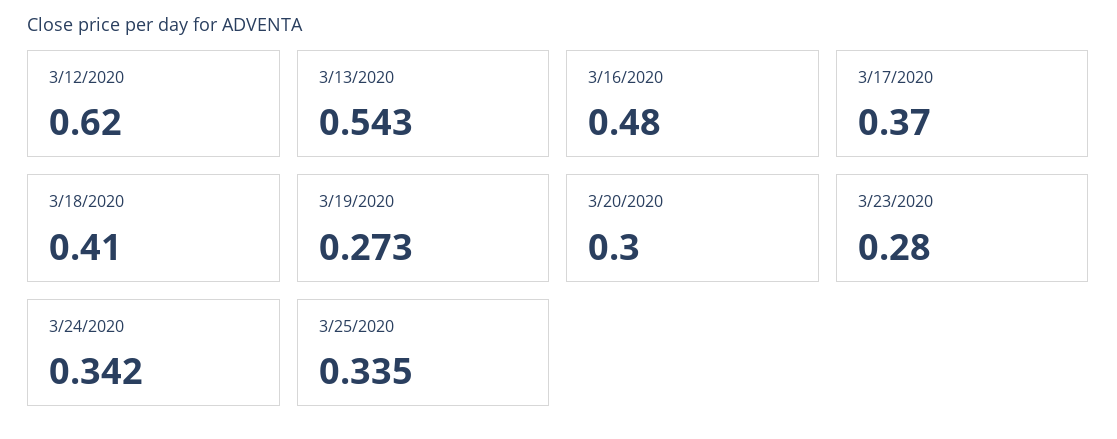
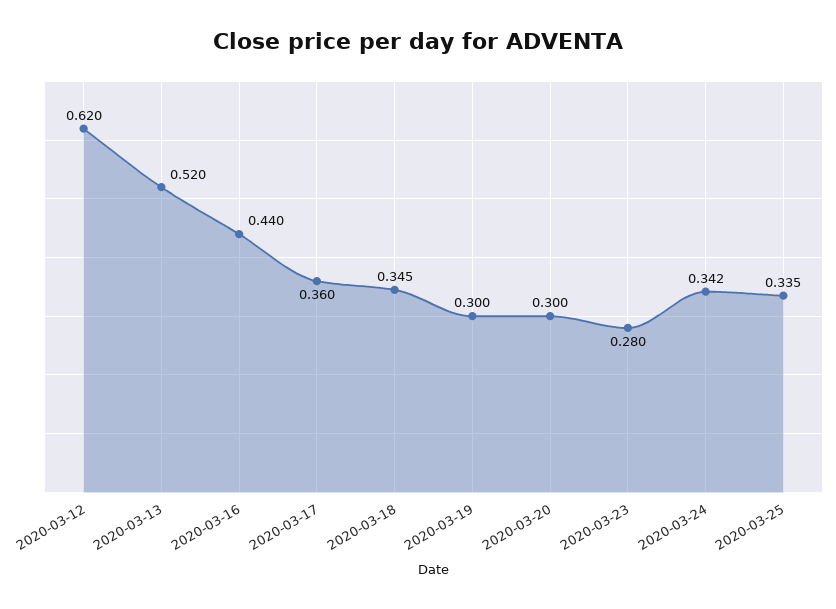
3/13/2020: 0.543 -> 0.52
3/16/2020: 0.48 -> 0.44
3/17/2020: 0.37 -> 0.36
3/18/2020: 0.41 -> 0.345
3/19/2020: 0.273 -> 0.3

